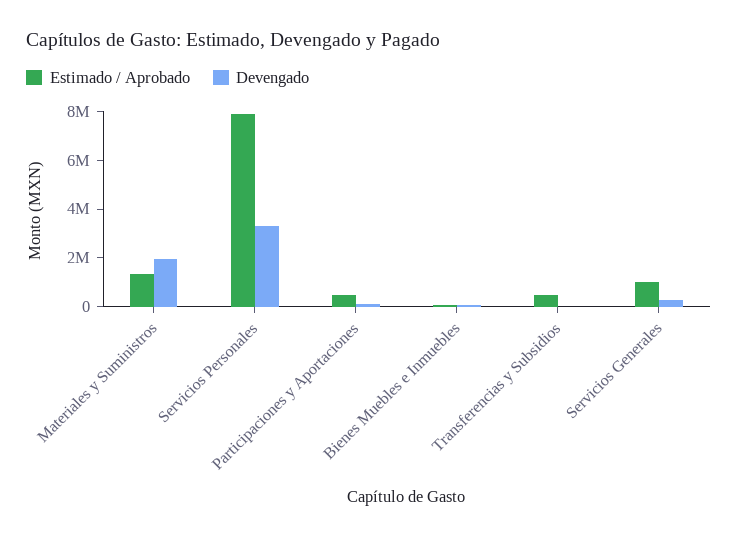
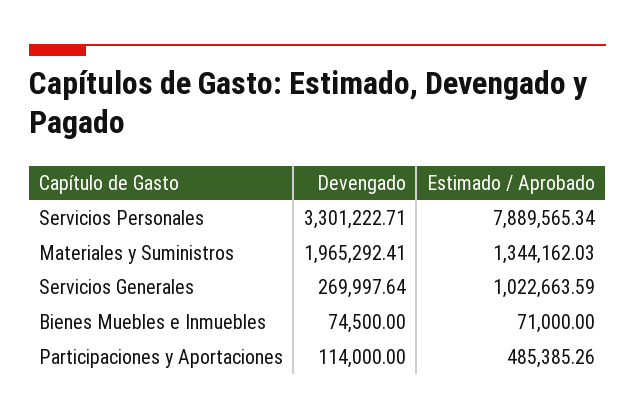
Estimado / Aprobado, Transferencias y Subsidios: 500000 -> none
Devengado, Transferencias y Subsidios: 0 -> none

